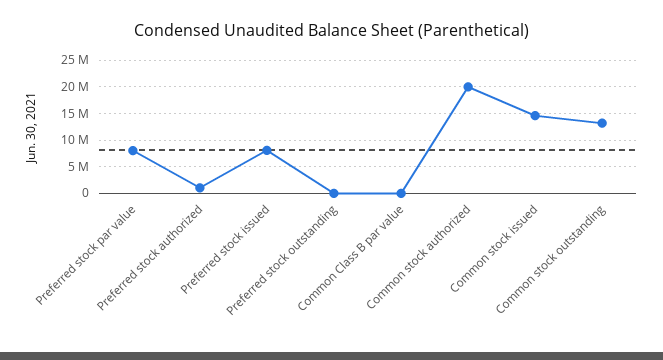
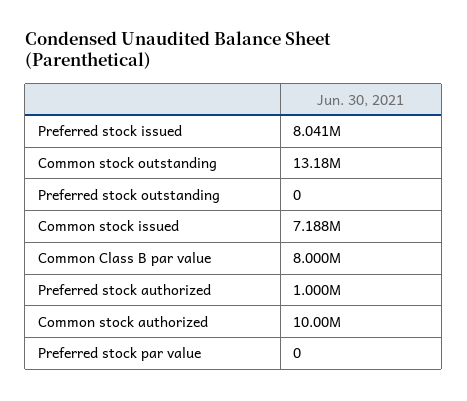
Preferred stock par value: 7500000 -> 0
Common Class B par value: 0 -> 8000000
Common stock authorized: 20000000 -> 10000000
Common stock issued: 15000000 -> 7188000

